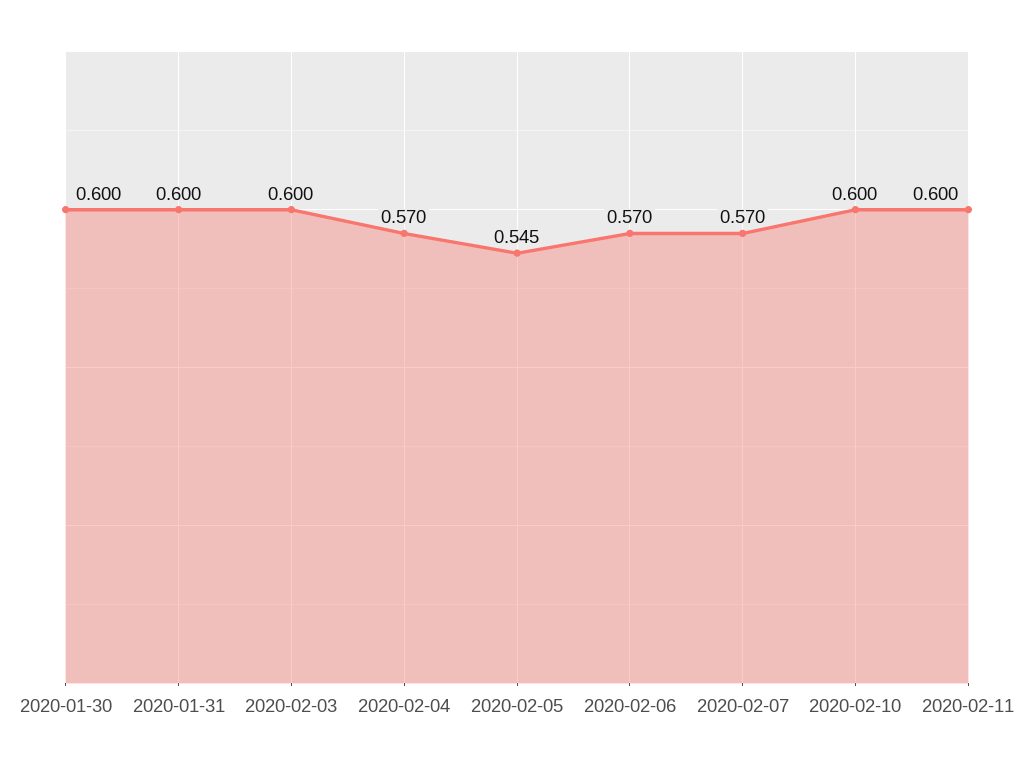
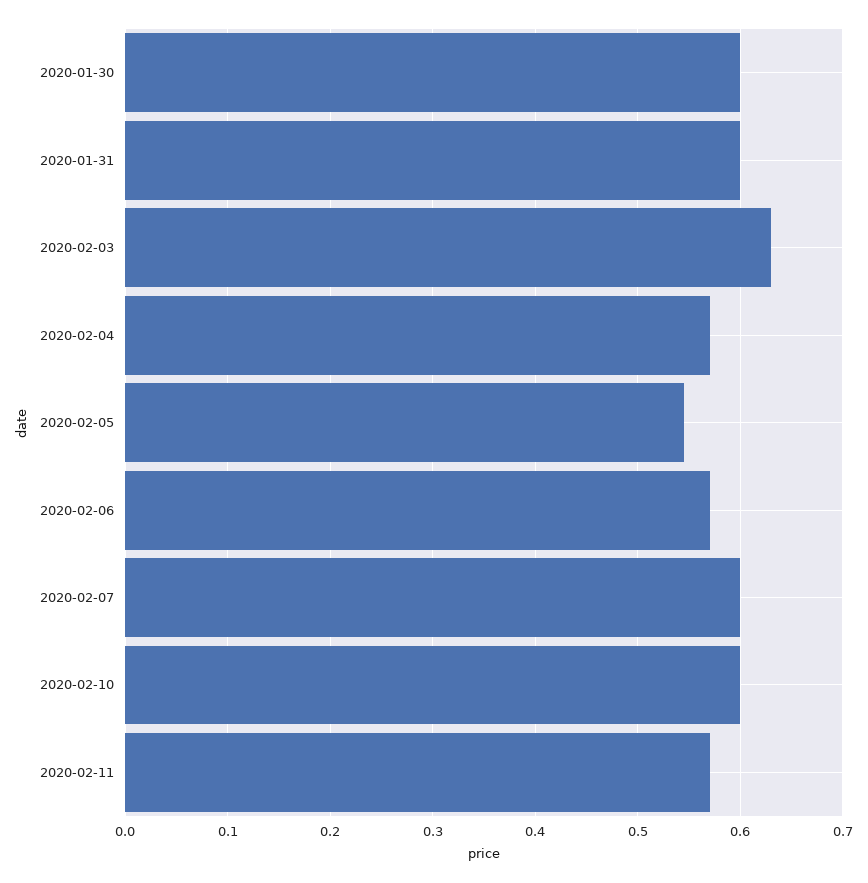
2020-02-03: 0.6 -> 0.63
2020-02-07: 0.57 -> 0.6
2020-02-11: 0.6 -> 0.57

